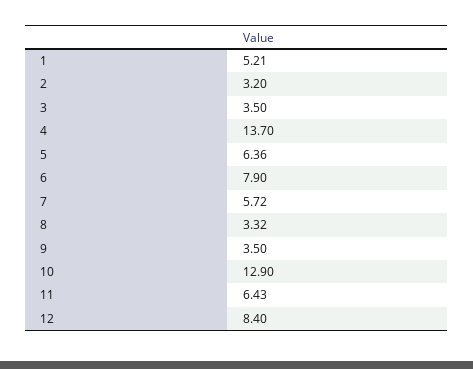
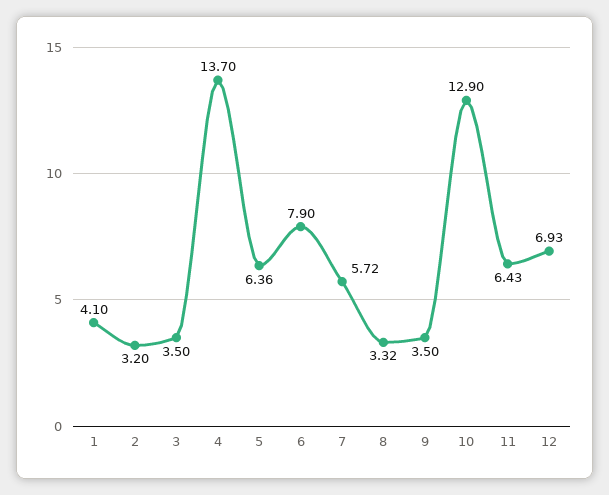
1: 5.21 -> 4.1
12: 8.4 -> 6.93

